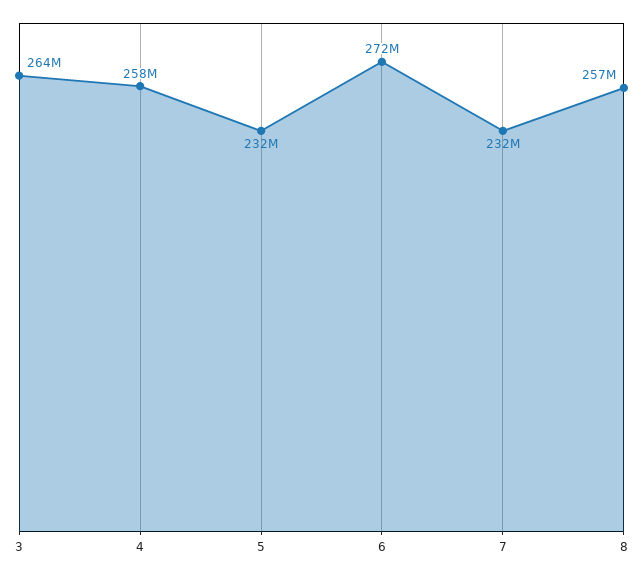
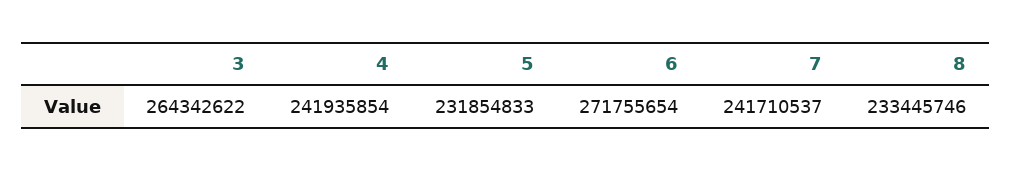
4: 258000000 -> 241935854
7: 232000000 -> 241710537
8: 257000000 -> 233445746

